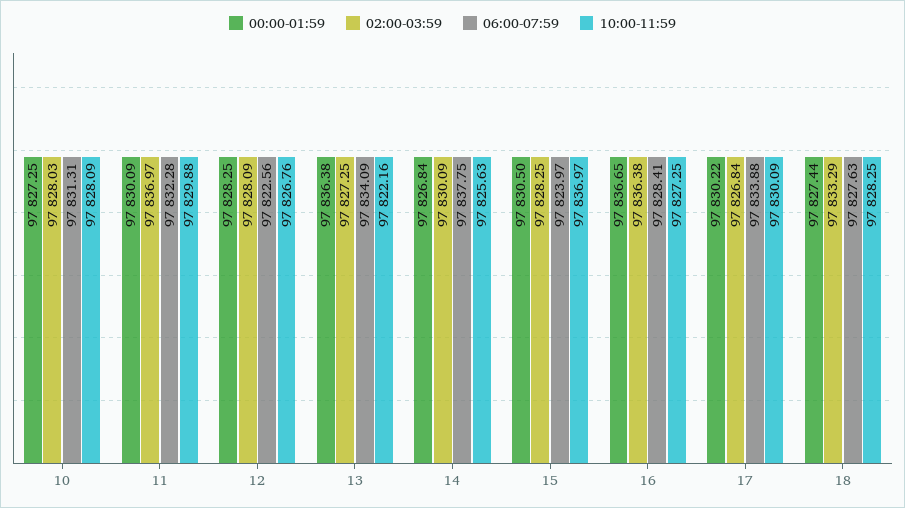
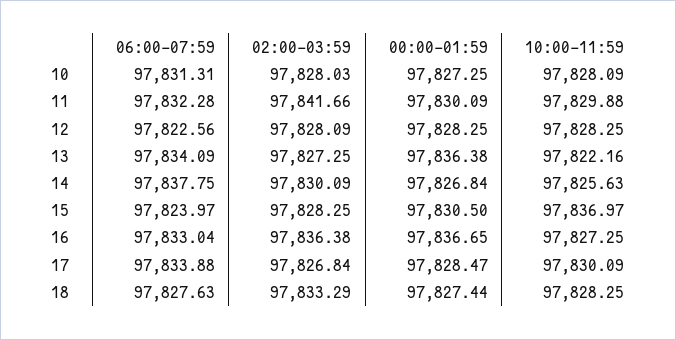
02:00-03:59, 11: 97836.97 -> 97841.66
10:00-11:59, 12: 97826.76 -> 97828.25
06:00-07:59, 16: 97828.41 -> 97833.04
00:00-01:59, 17: 97830.22 -> 97828.47

